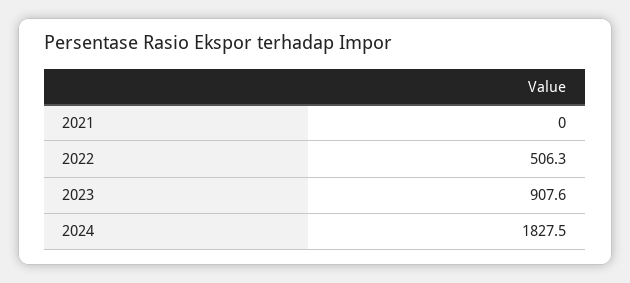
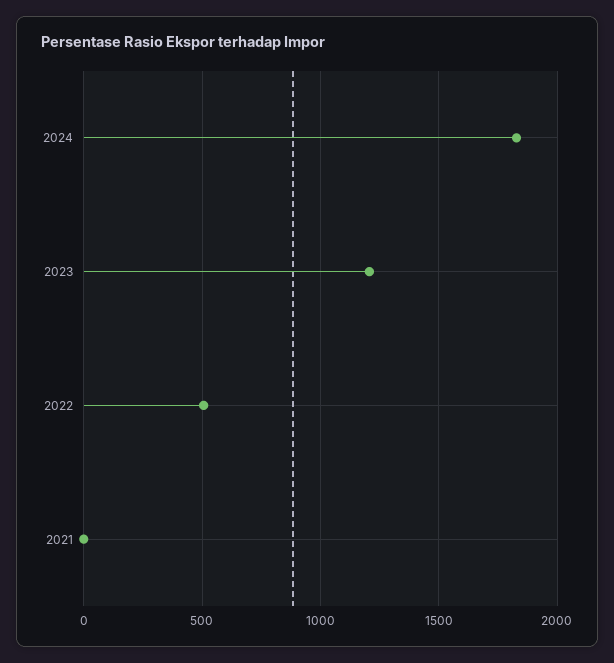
2023: 907.6 -> 1200

